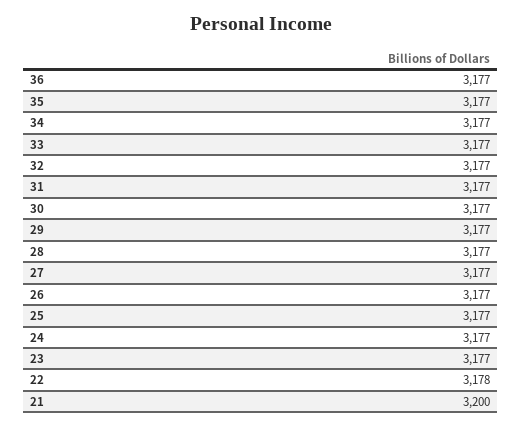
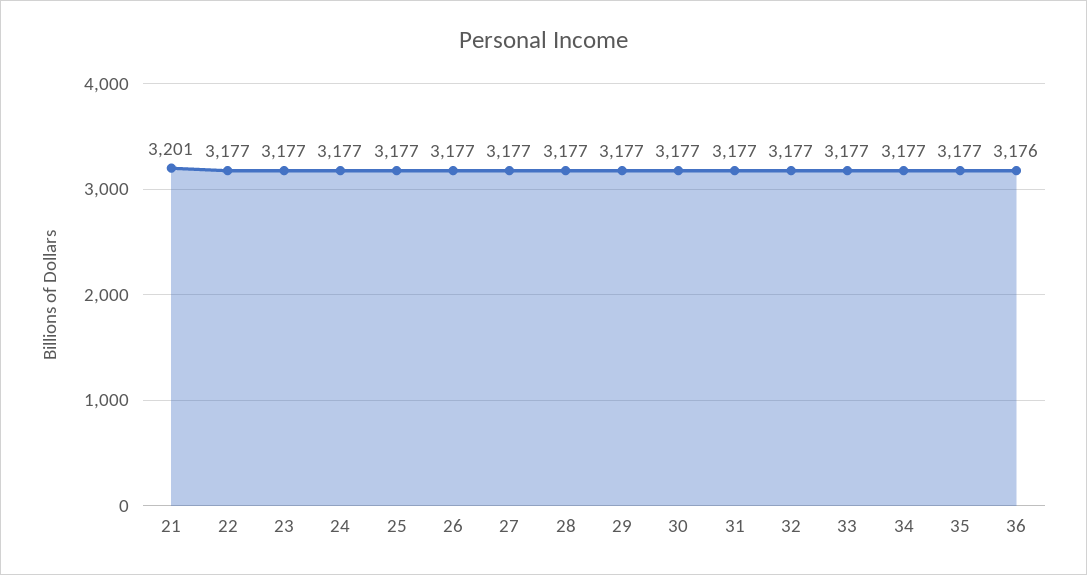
36: 3177 -> 3176
22: 3178 -> 3177
21: 3200 -> 3201

